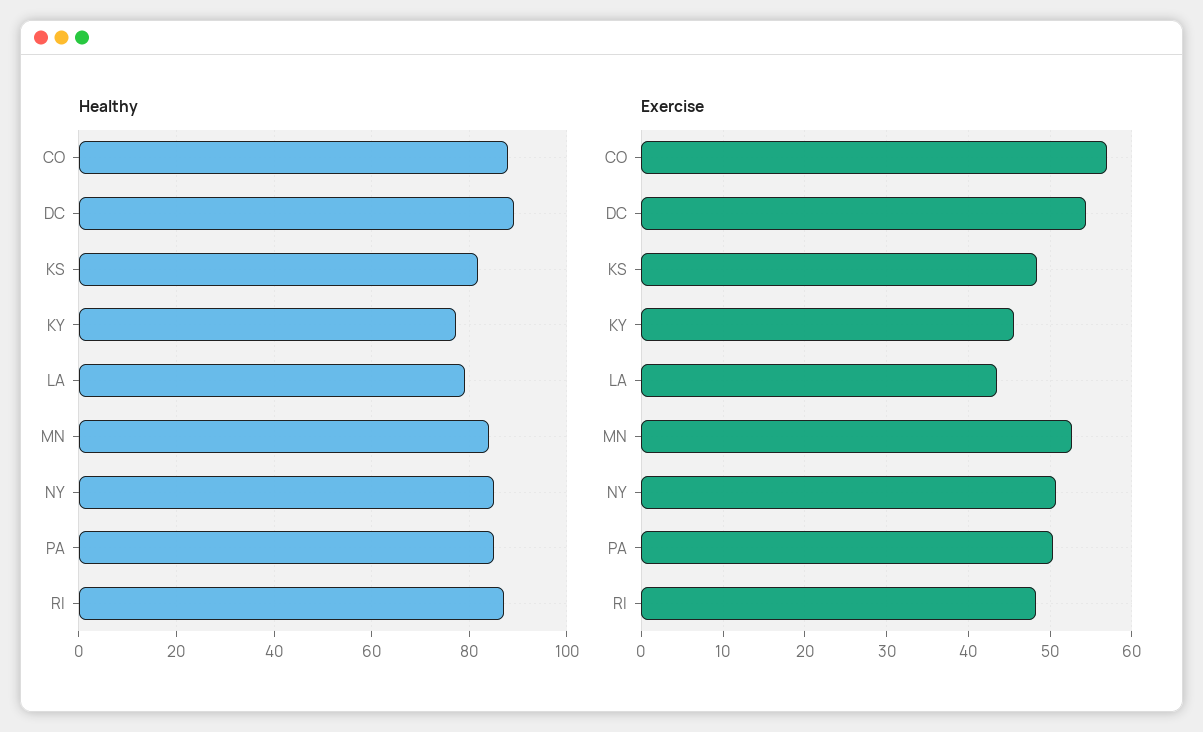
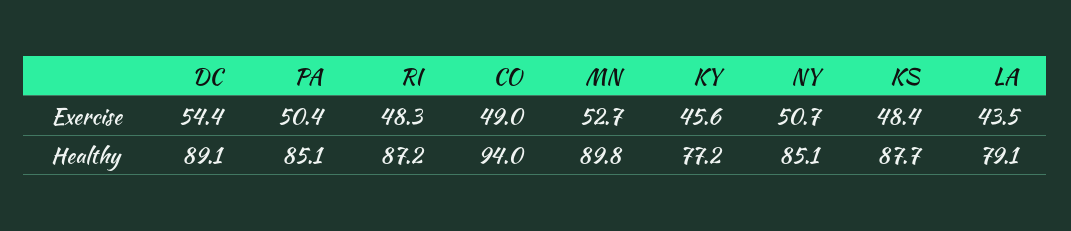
Healthy, CO: 88 -> 94
Healthy, KS: 82 -> 87.7
Healthy, MN: 84 -> 89.8
Exercise, CO: 57 -> 49

